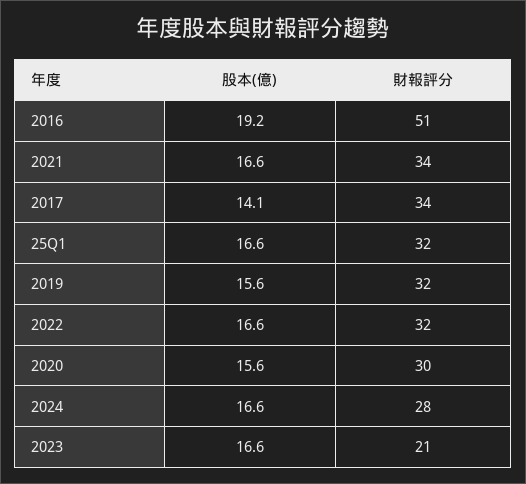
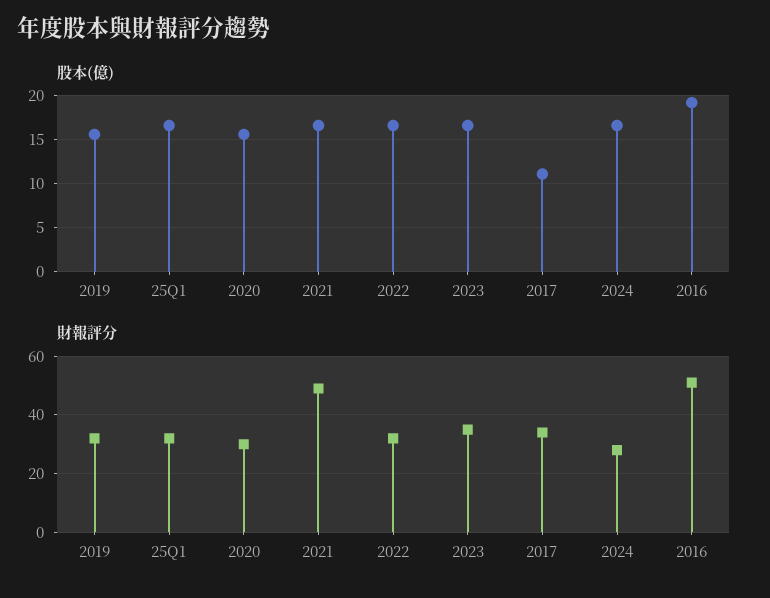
財報評分, 2021: 34 -> 50
股本(億), 2017: 14.1 -> 11
財報評分, 2023: 21 -> 35

